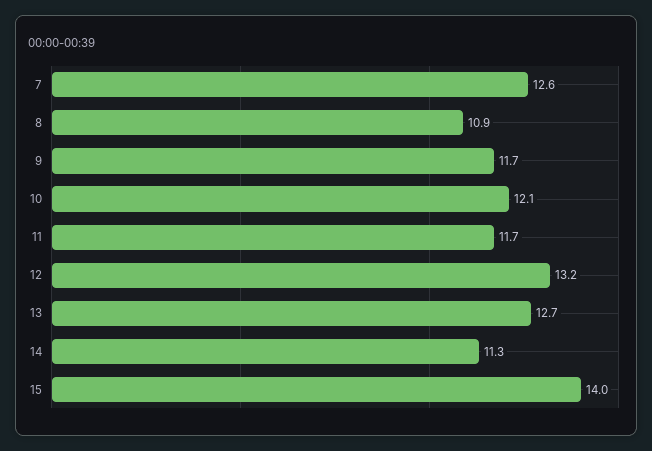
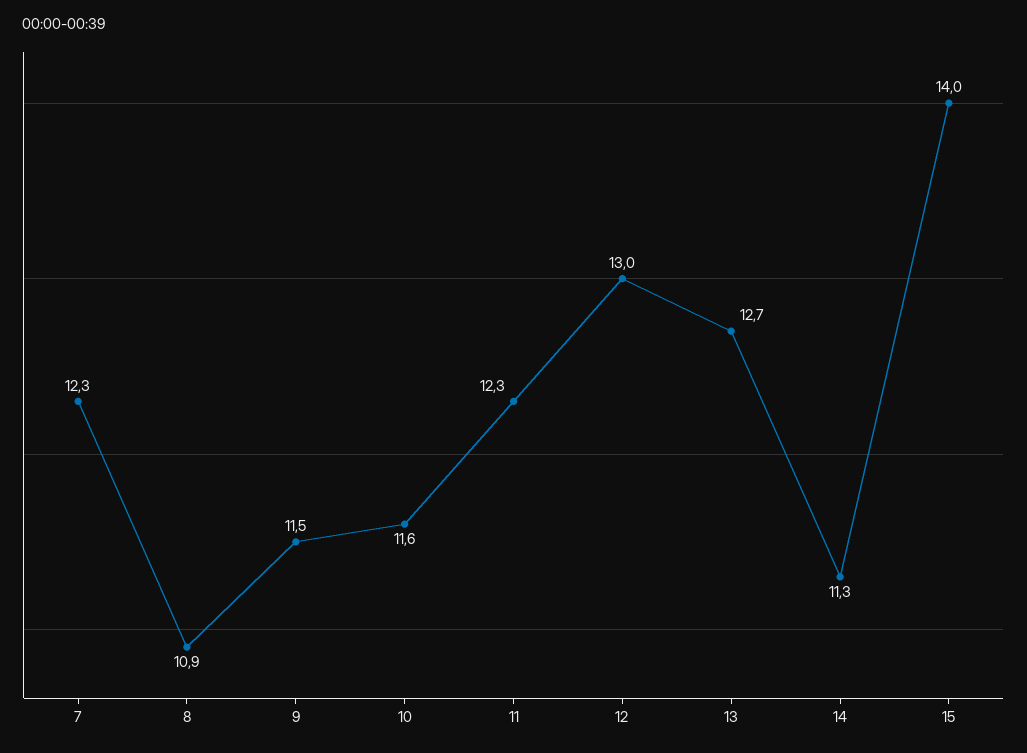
7: 12.6 -> 12.3
9: 11.7 -> 11.5
10: 12.1 -> 11.6
11: 11.7 -> 12.3
12: 13.2 -> 13

